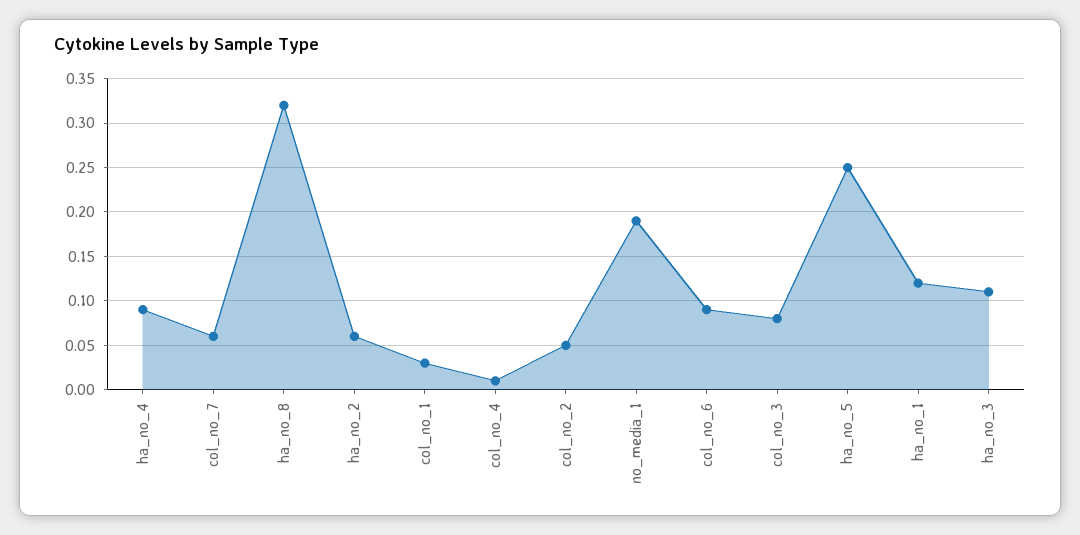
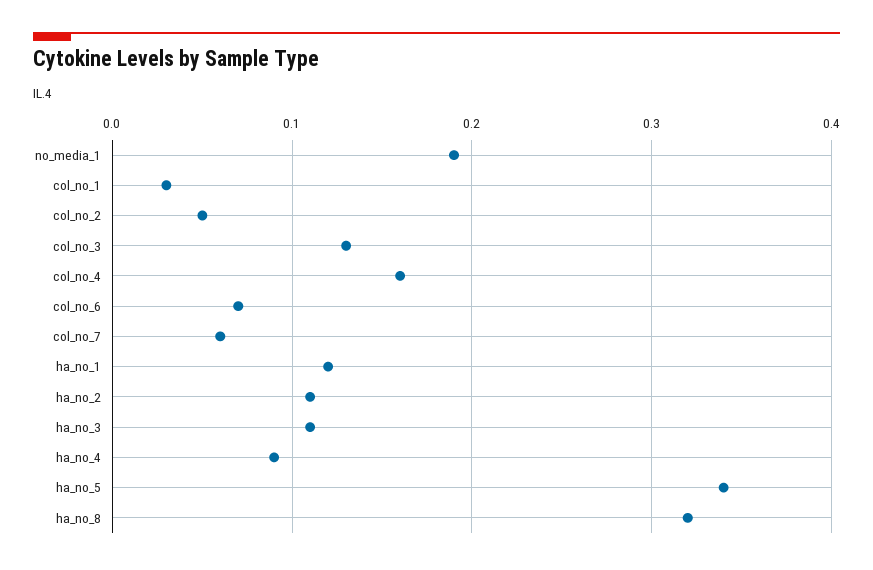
ha_no_2: 0.06 -> 0.11
col_no_4: 0.01 -> 0.16
col_no_6: 0.09 -> 0.07
col_no_3: 0.08 -> 0.13
ha_no_5: 0.25 -> 0.34

